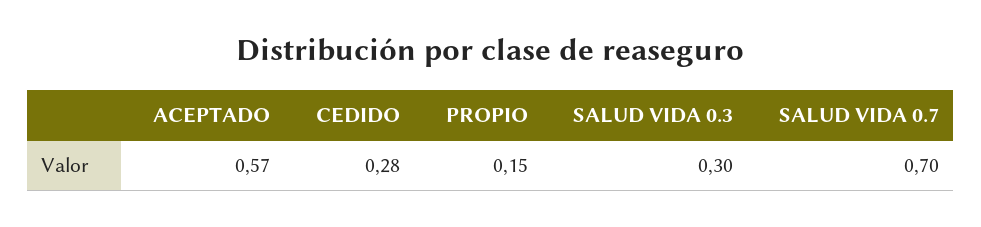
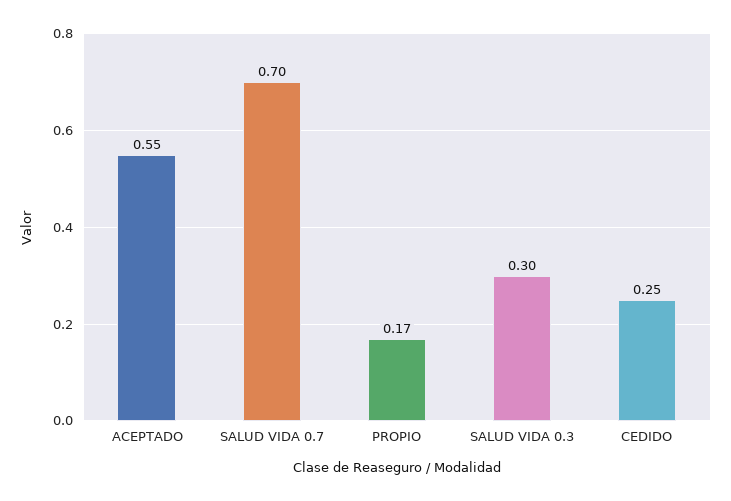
ACEPTADO: 0.57 -> 0.55
CEDIDO: 0.28 -> 0.25
PROPIO: 0.15 -> 0.17

